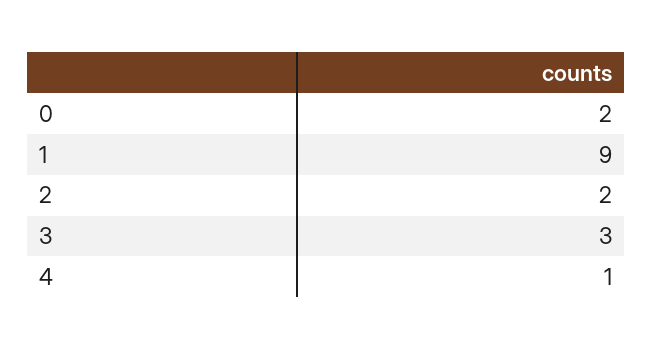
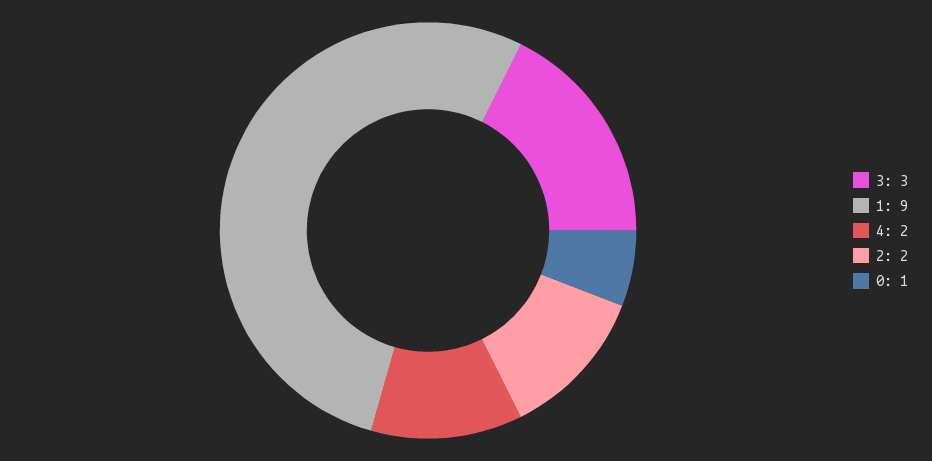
0: 2 -> 1
4: 1 -> 2

